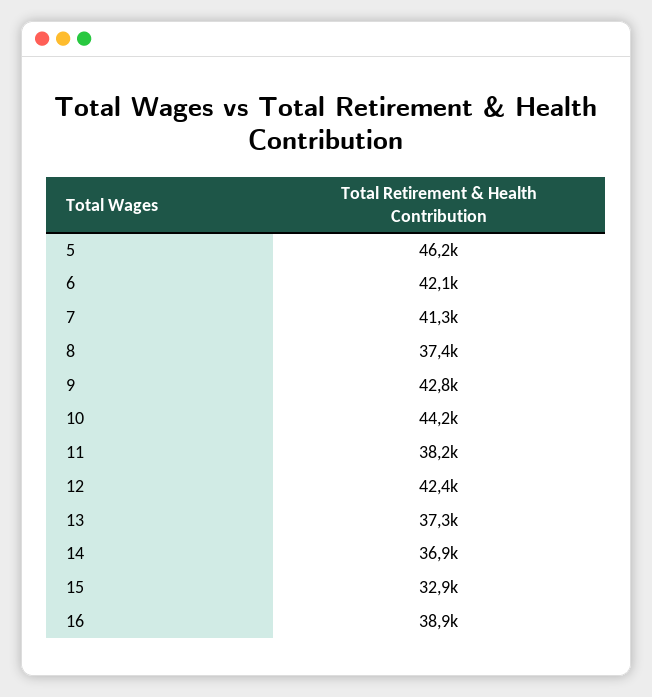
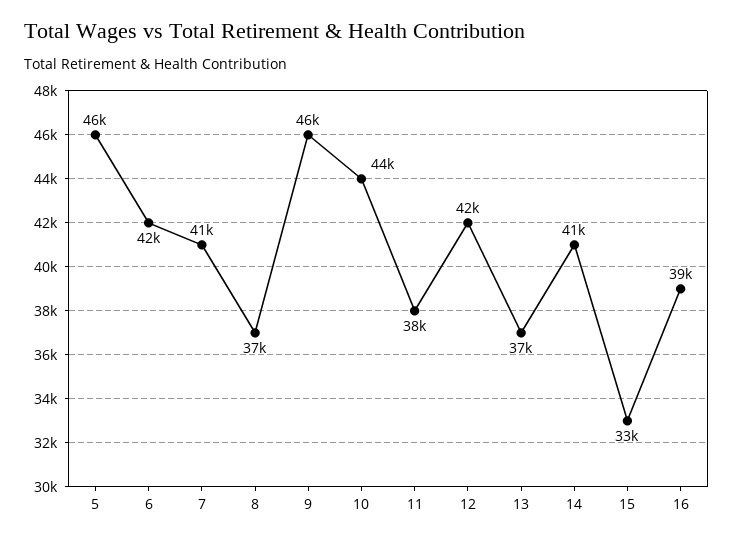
9: 42800 -> 46000
14: 36900 -> 41000

